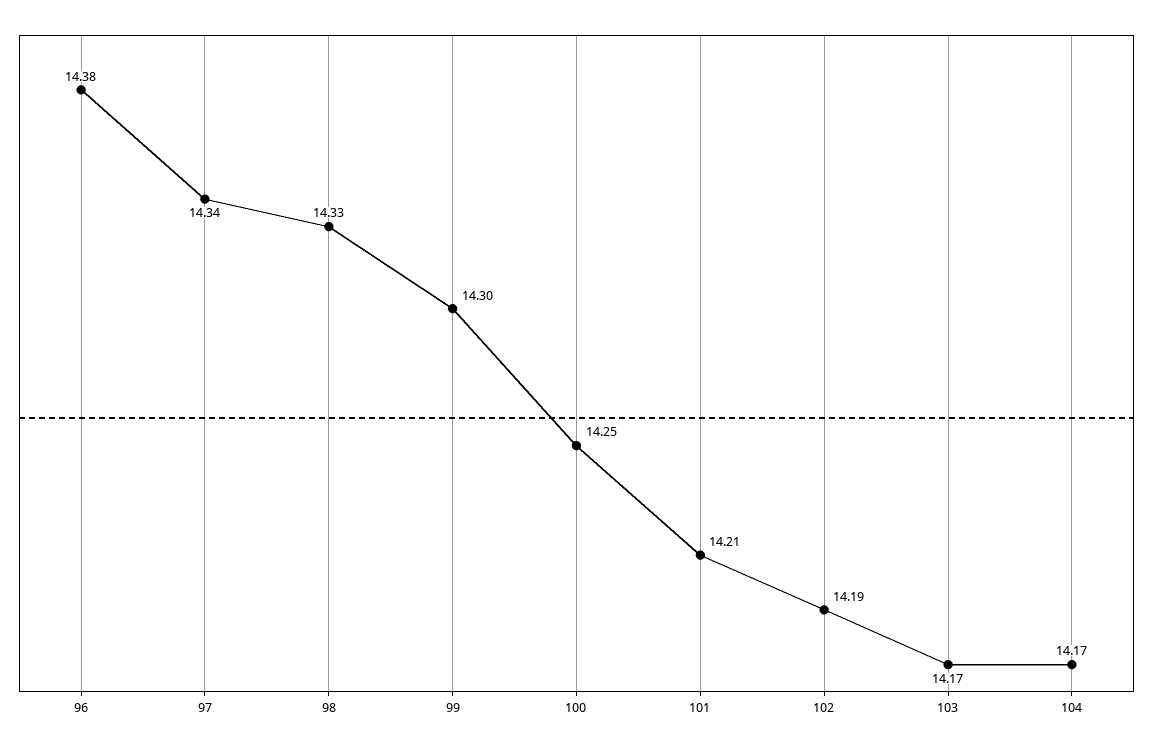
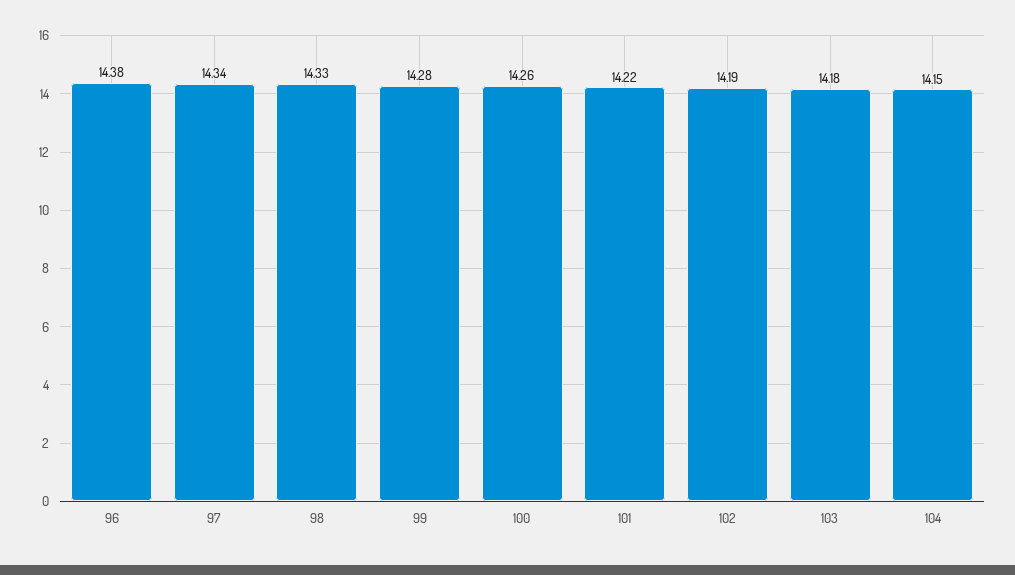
99: 14.3 -> 14.28
100: 14.25 -> 14.26
101: 14.21 -> 14.22
103: 14.17 -> 14.18
104: 14.17 -> 14.15

